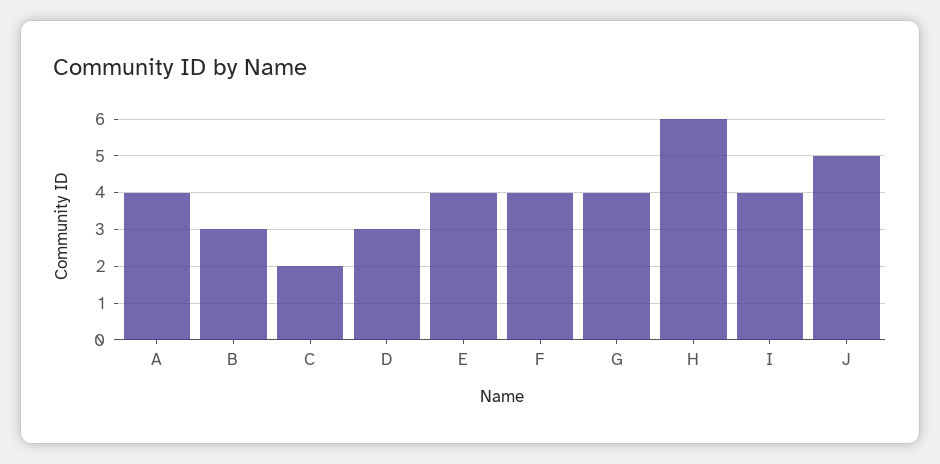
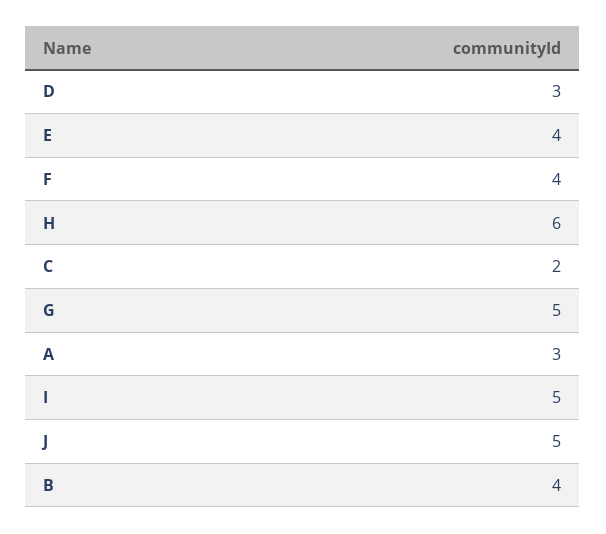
A: 4 -> 3
B: 3 -> 4
G: 4 -> 5
I: 4 -> 5

